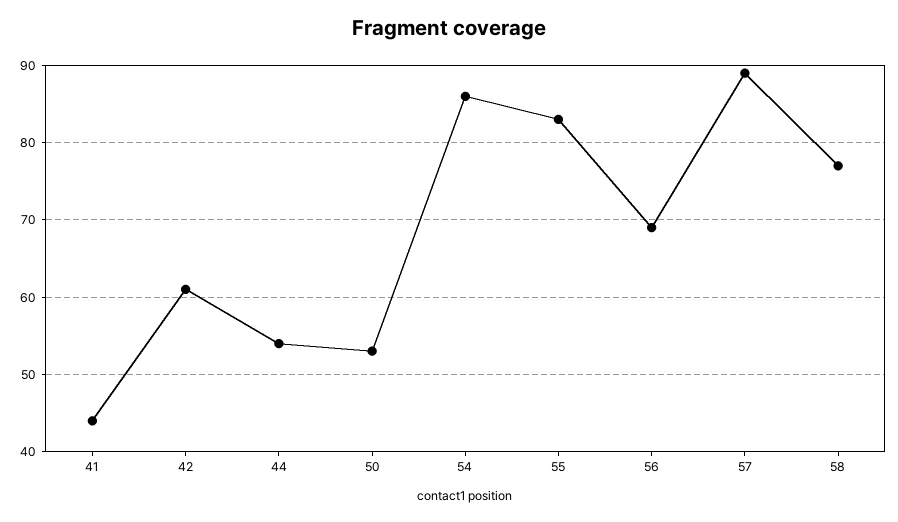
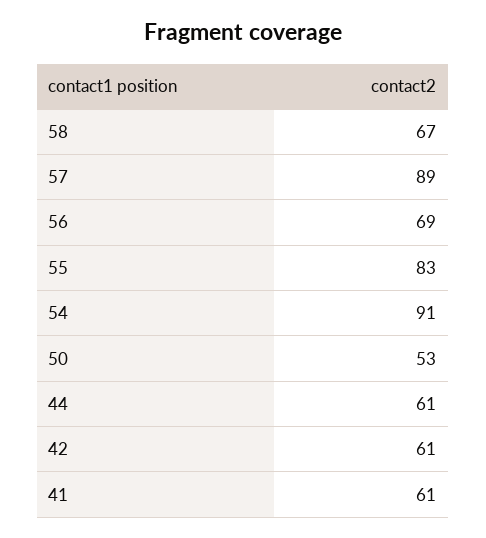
41: 44 -> 61
44: 54 -> 61
54: 86 -> 91
58: 77 -> 67

